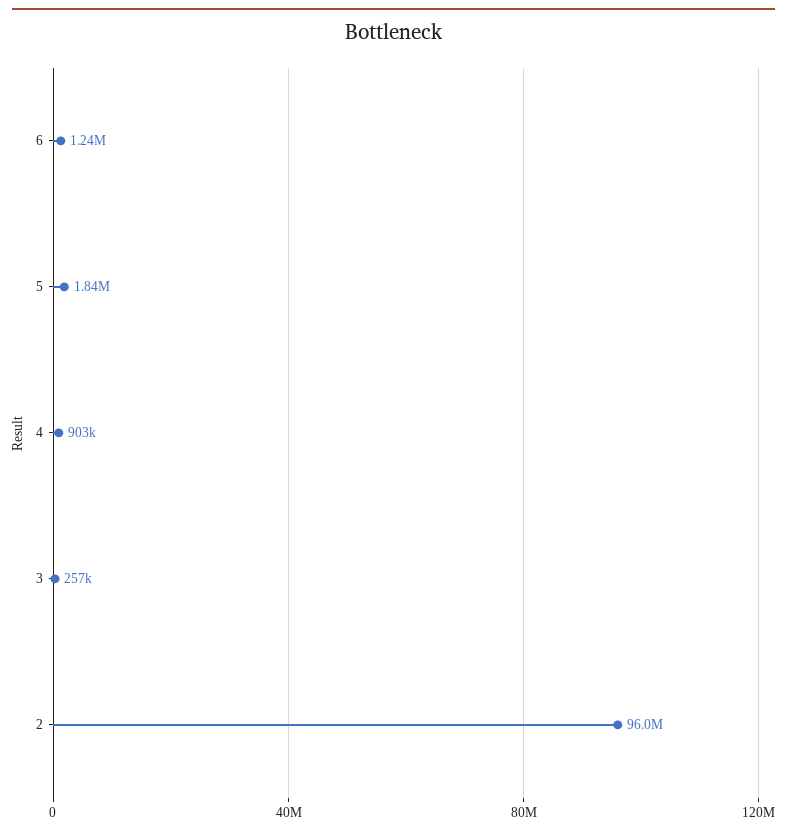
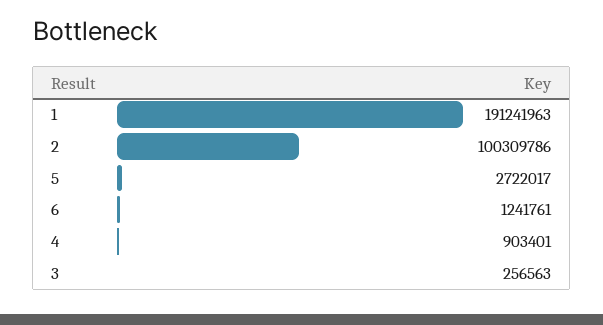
5: 1840000 -> 2722017
2: 96000000 -> 100309786
1: none -> 191241963

